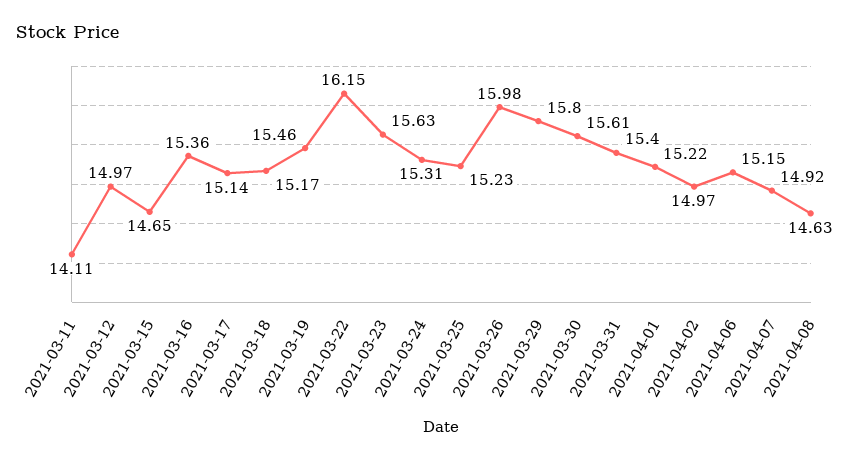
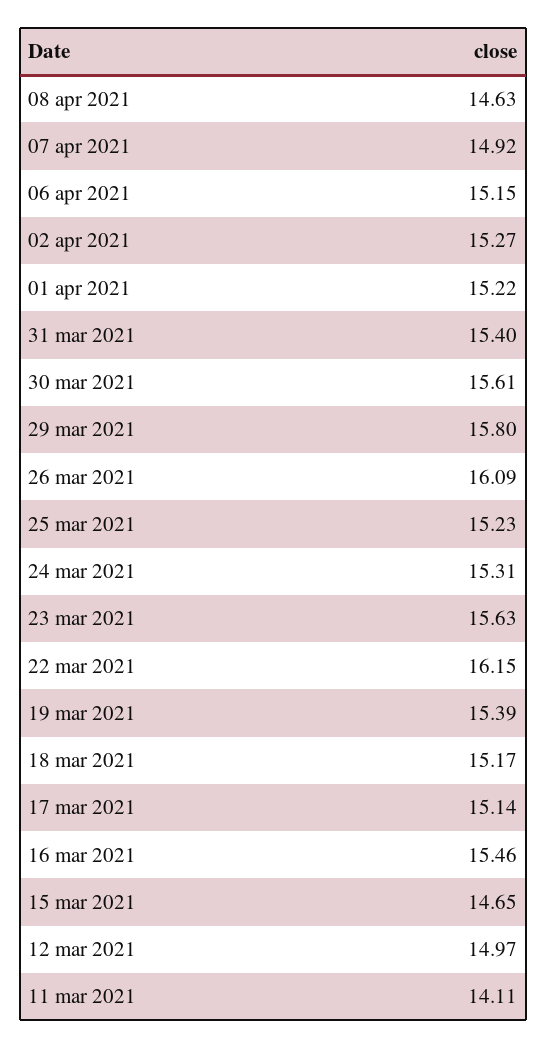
2021-03-16: 15.36 -> 15.46
2021-03-19: 15.46 -> 15.39
2021-03-26: 15.98 -> 16.09
2021-04-02: 14.97 -> 15.27

